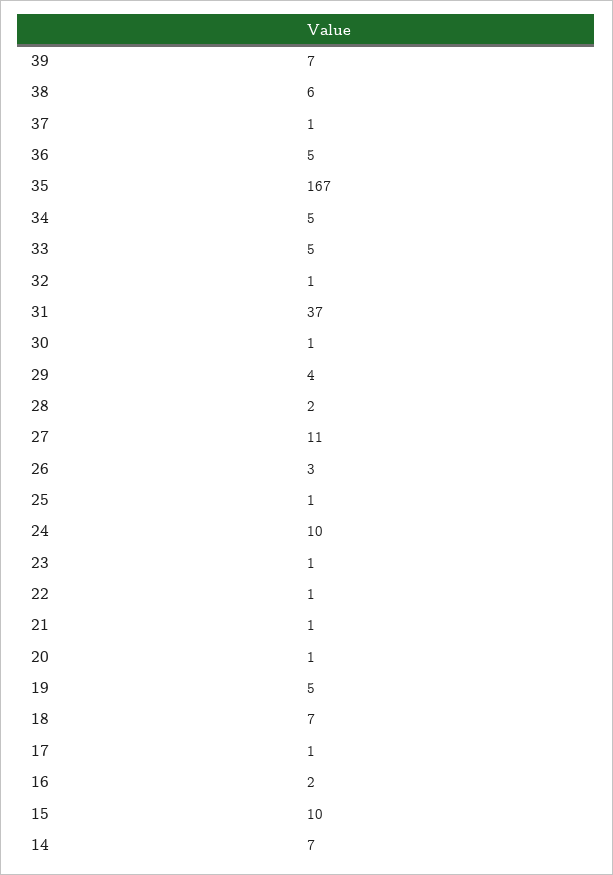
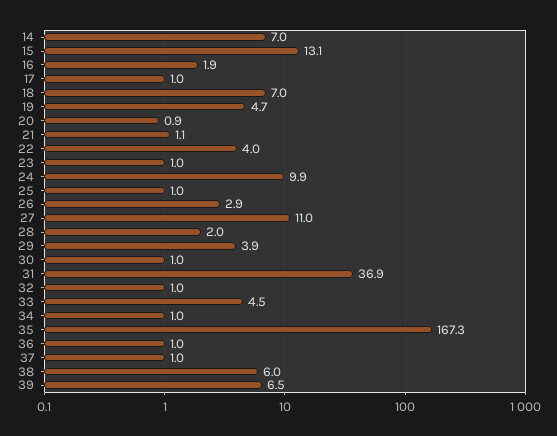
36: 5 -> 1
34: 5 -> 1
22: 1 -> 4
15: 10 -> 13.1

